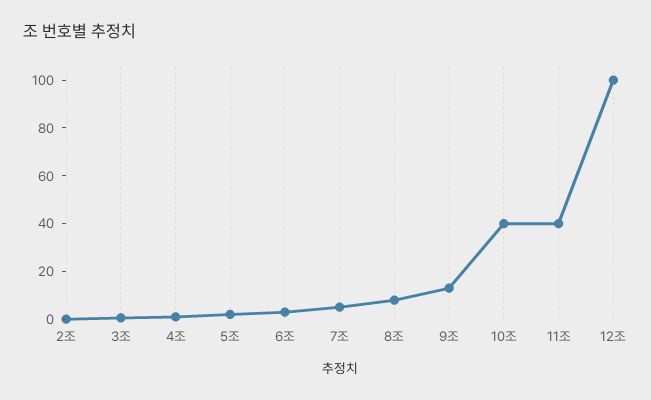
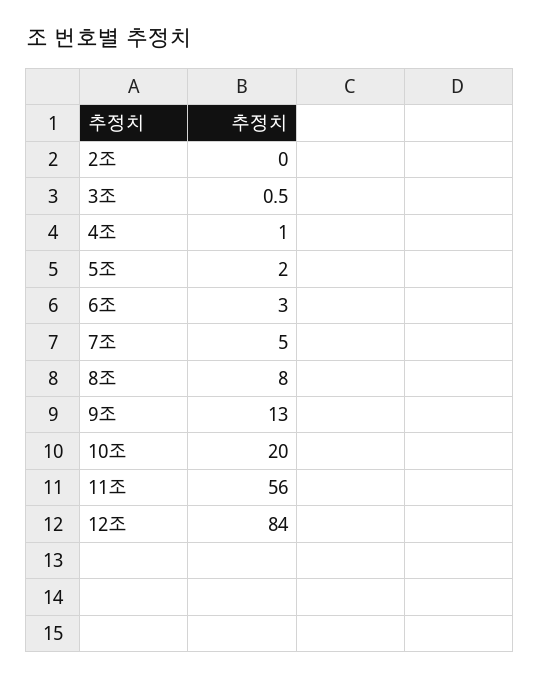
10조: 40 -> 20
11조: 40 -> 56
12조: 100 -> 84

